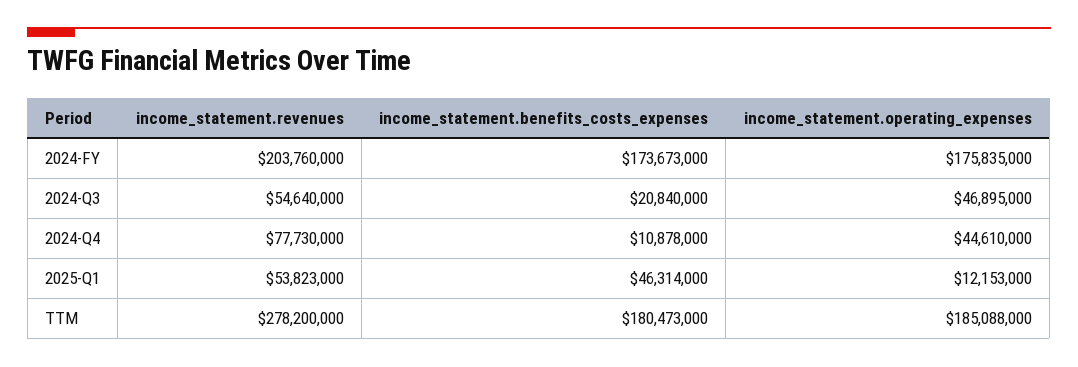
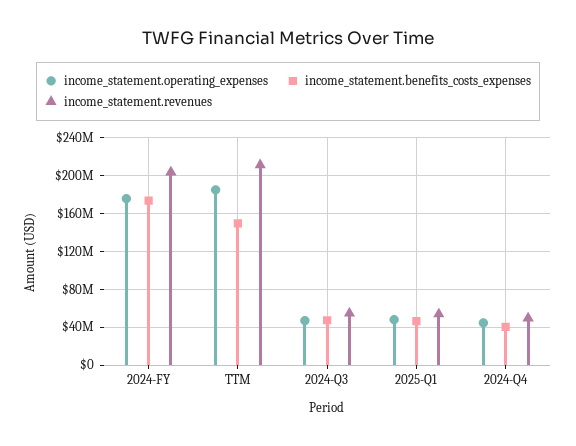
income_statement.benefits_costs_expenses, 2024-Q3: 20840000 -> 50000000
income_statement.revenues, 2024-Q4: 77730000 -> 50000000
income_statement.benefits_costs_expenses, 2024-Q4: 10878000 -> 40000000
income_statement.operating_expenses, 2025-Q1: 12153000 -> 50000000
income_statement.revenues, TTM: 278200000 -> 210000000
income_statement.benefits_costs_expenses, TTM: 180473000 -> 150000000

